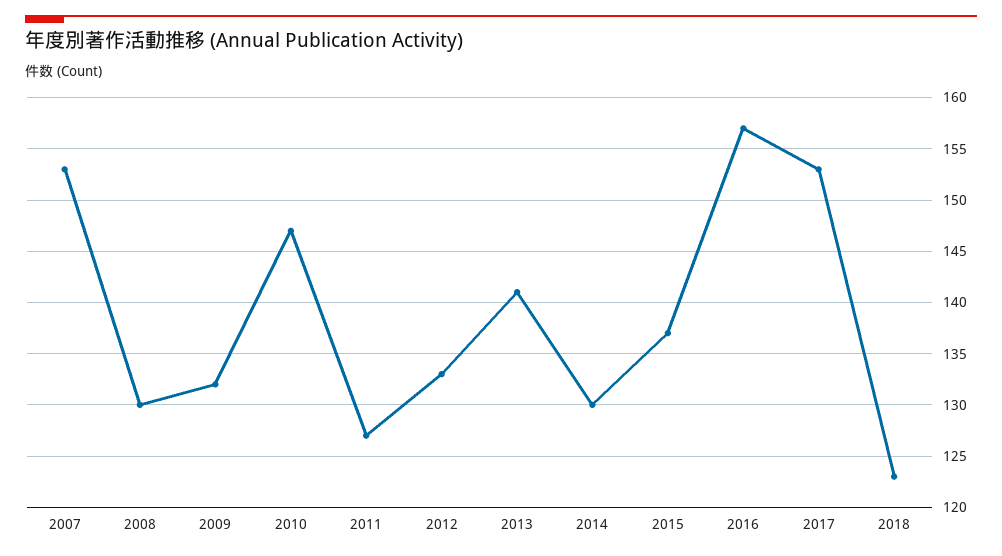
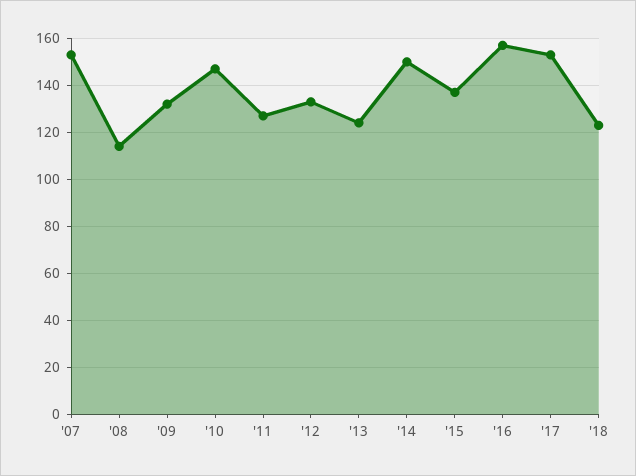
2008: 130 -> 115
2013: 141 -> 125
2014: 130 -> 150

